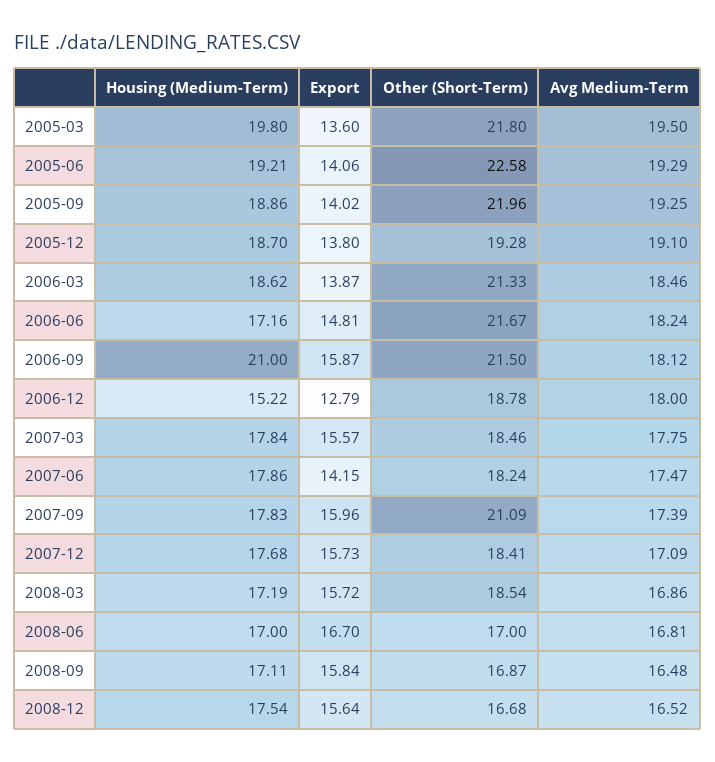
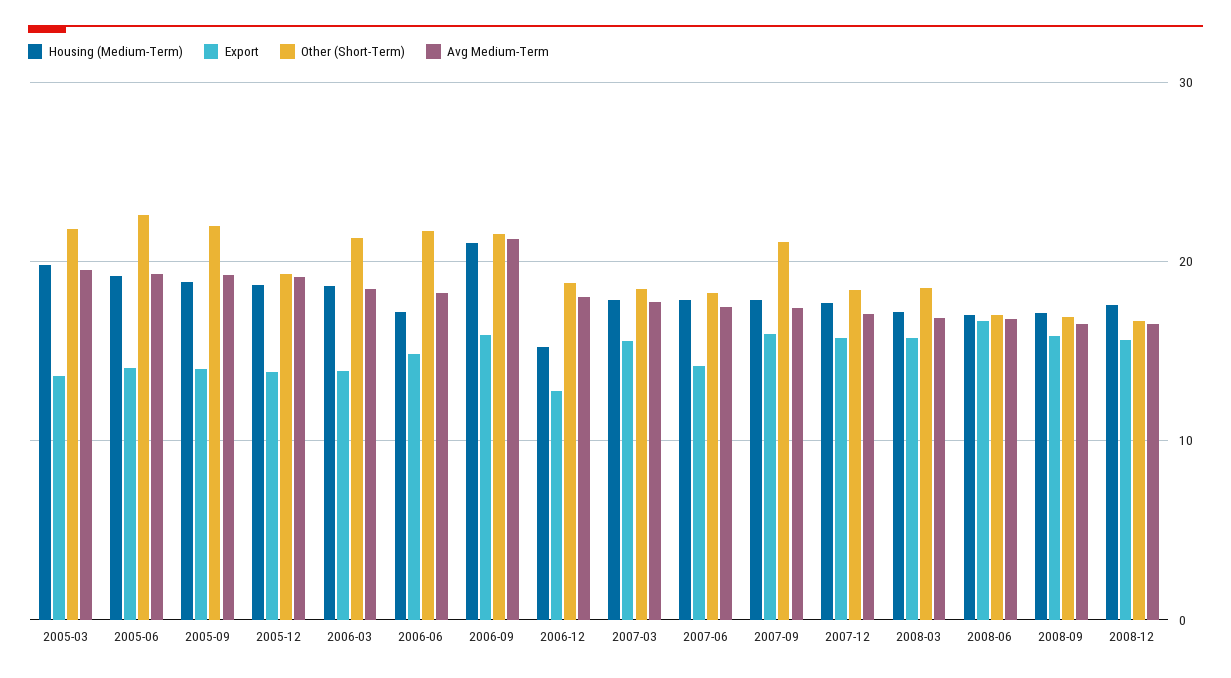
Avg Medium-Term, 2006-09: 18.12 -> 21

